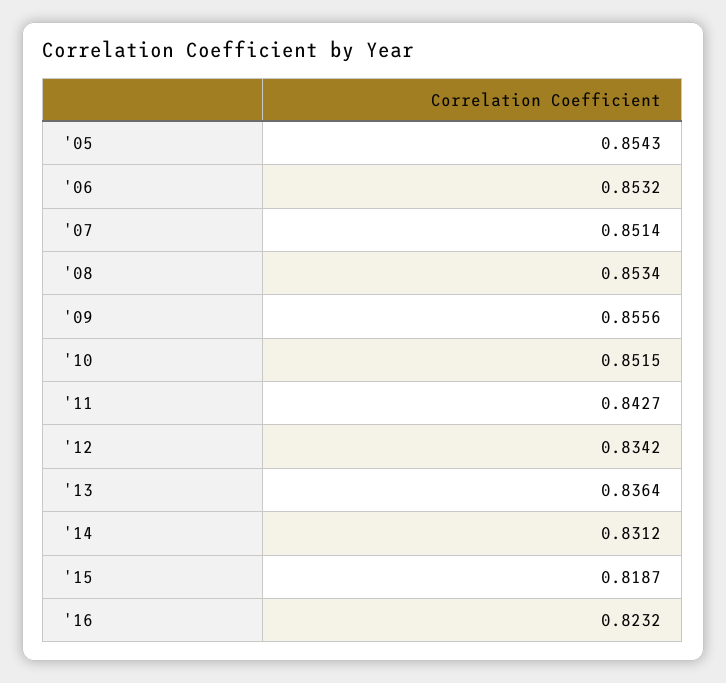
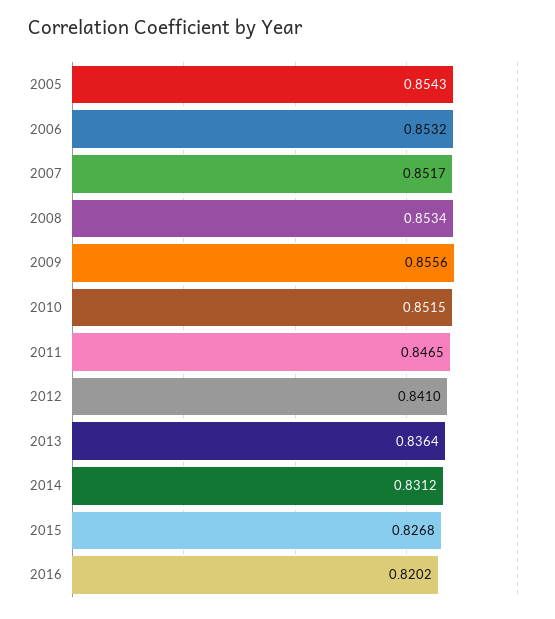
'07: 0.8514 -> 0.8517
'11: 0.8427 -> 0.8465
'12: 0.8342 -> 0.841
'15: 0.8187 -> 0.8268
'16: 0.8232 -> 0.8202

